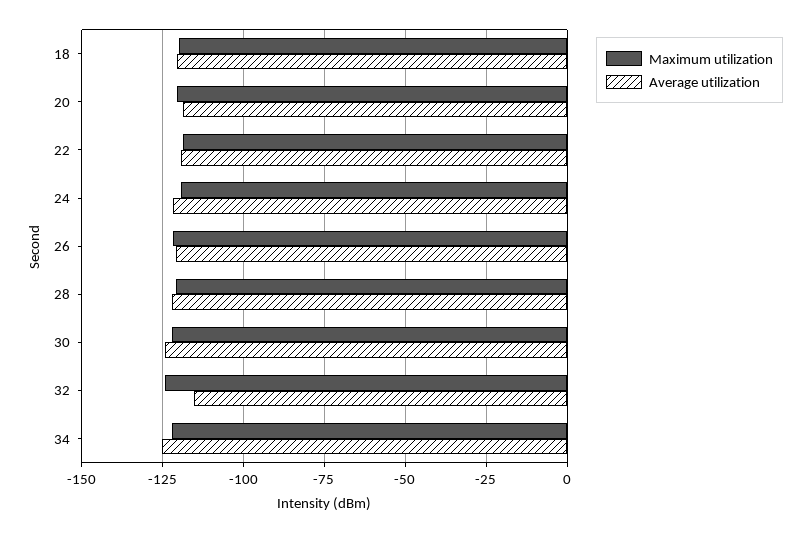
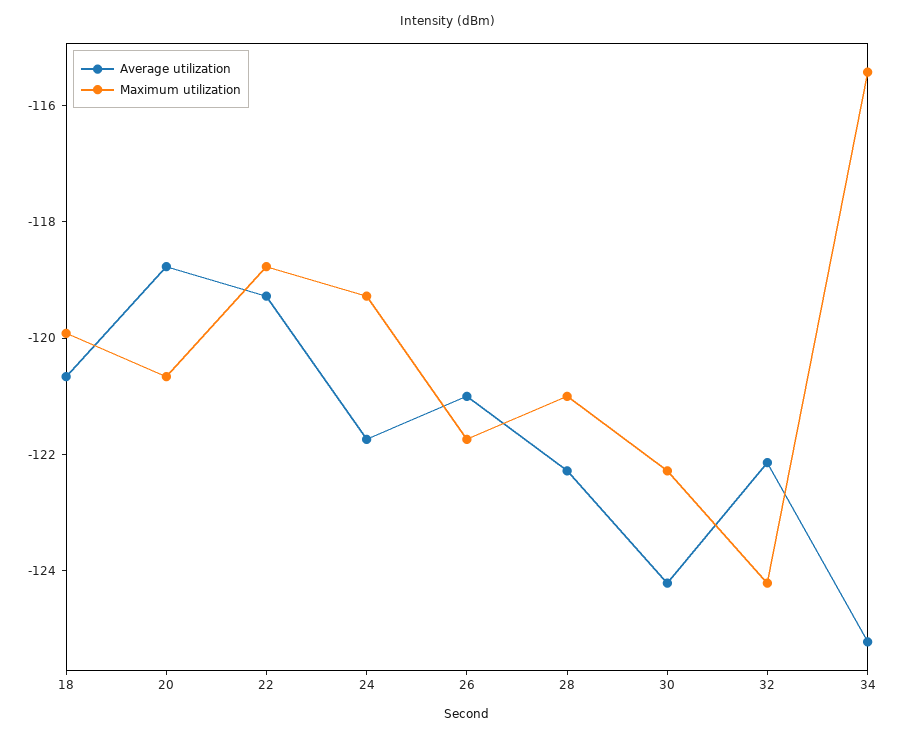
Average utilization, 32: -115 -> -122
Maximum utilization, 34: -122.5 -> -115.5

